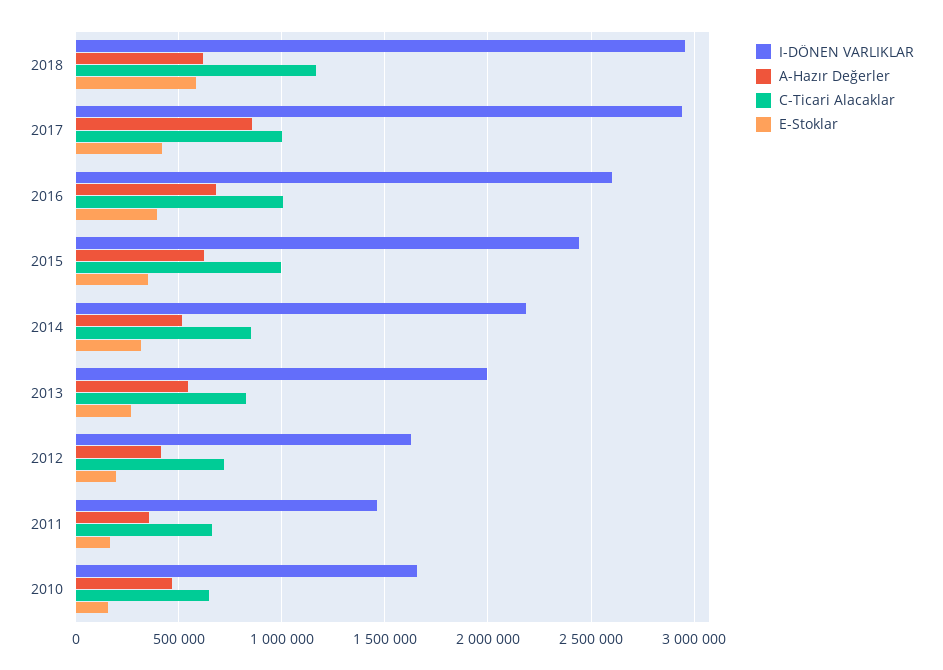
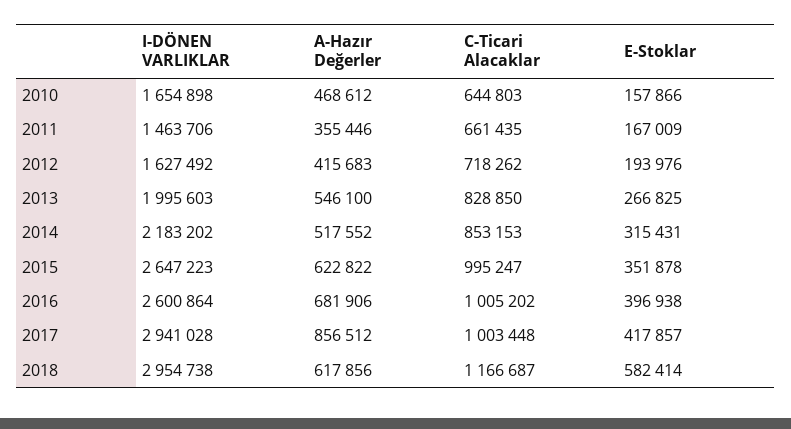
I-DÖNEN VARLIKLAR, 2015: 2450000 -> 2647223

